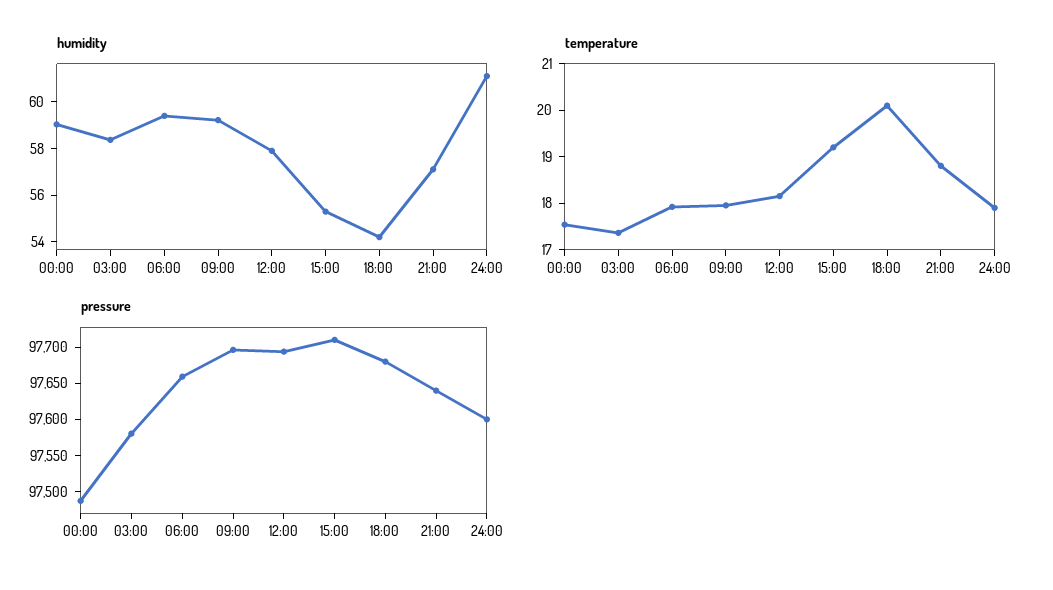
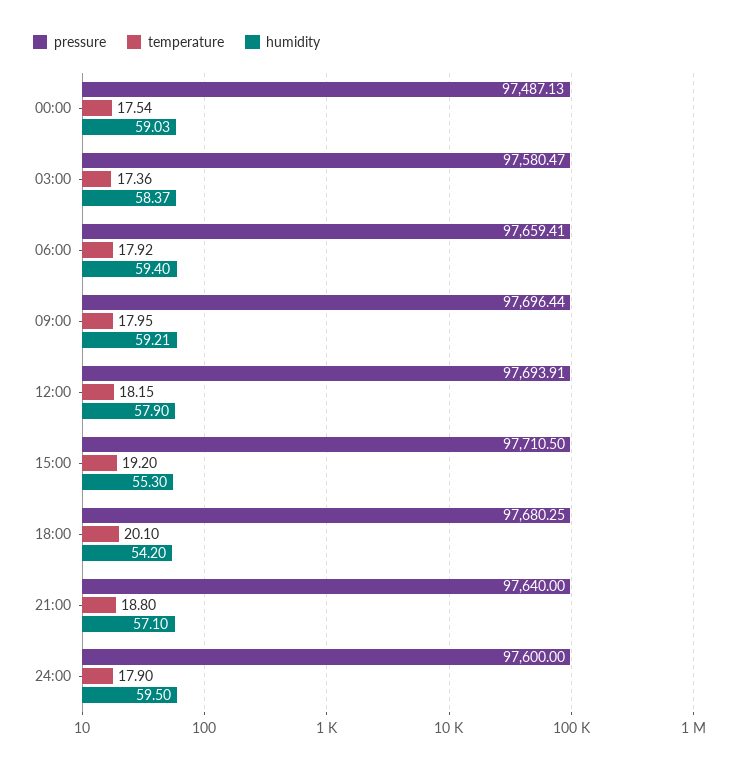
humidity, 24:00: 61 -> 59.5

